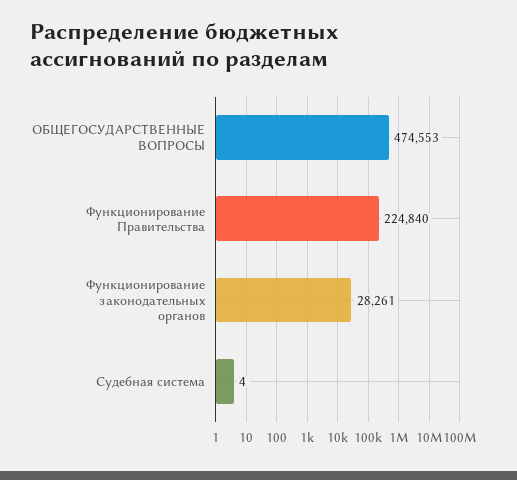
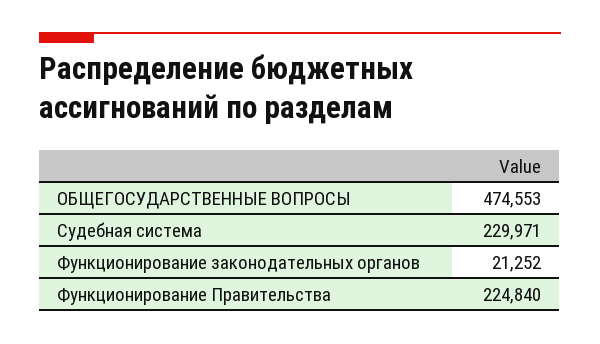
Функционирование законодательных органов: 28261 -> 21252
Судебная система: 4 -> 229971

